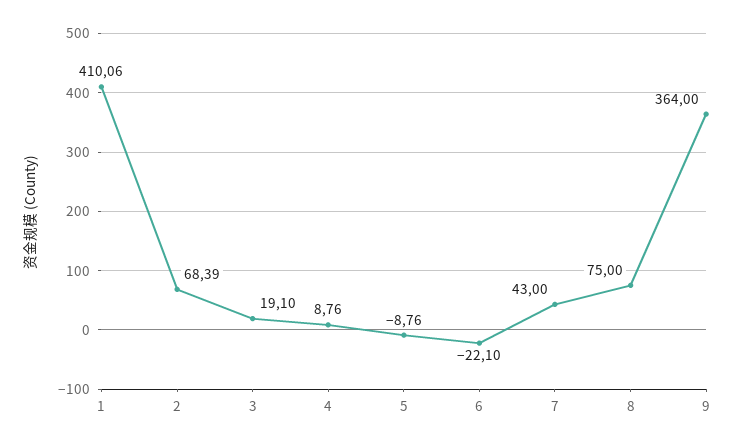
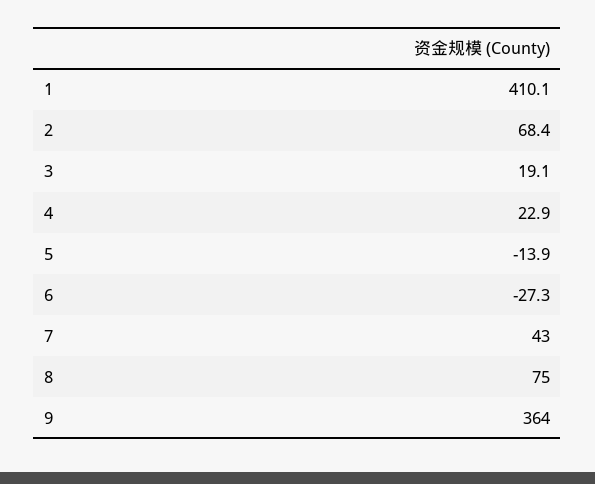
4: 8.76 -> 22.9
5: -8.76 -> -13.9
6: -22.1 -> -27.3

